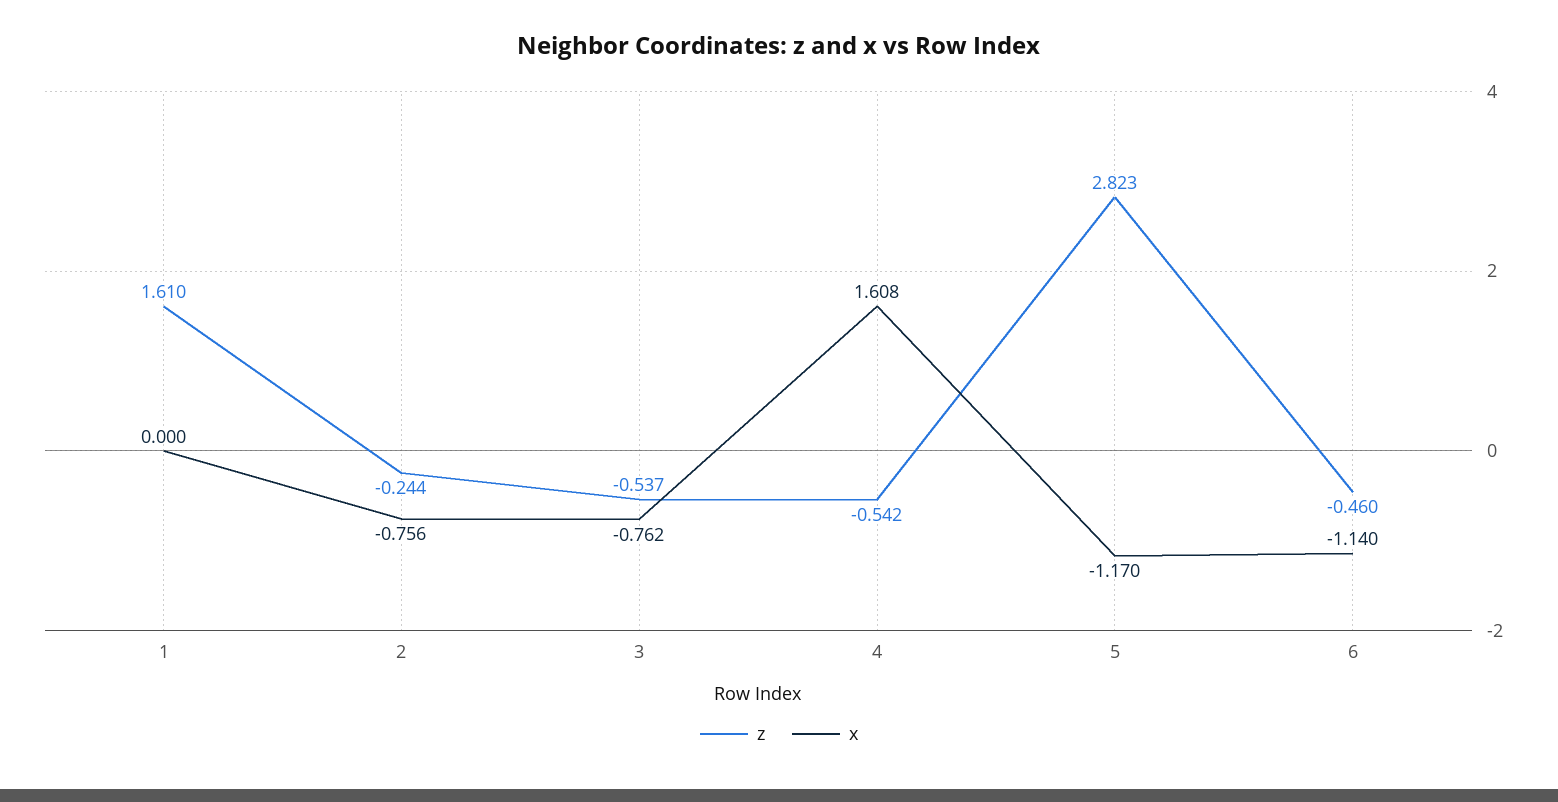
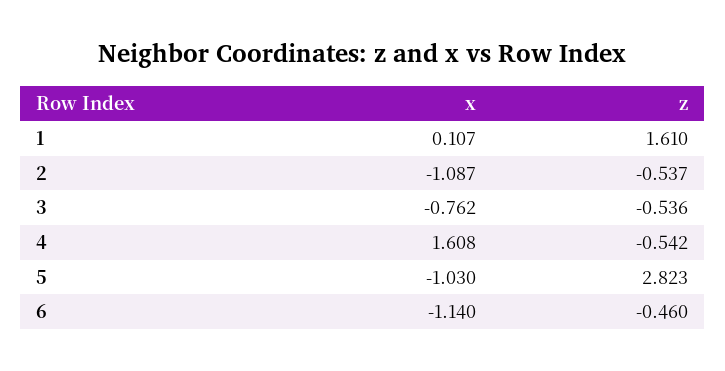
x, 1: 0 -> 0.107
z, 2: -0.244 -> -0.537
x, 2: -0.756 -> -1.087
z, 3: -0.537 -> -0.536
x, 5: -1.17 -> -1.03

